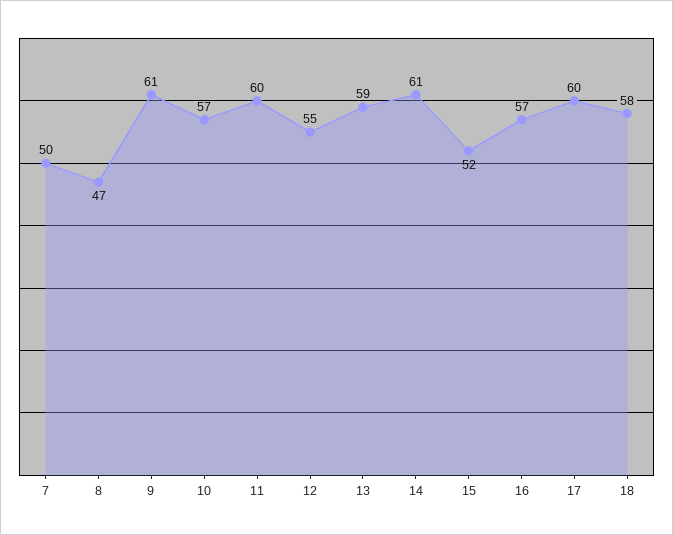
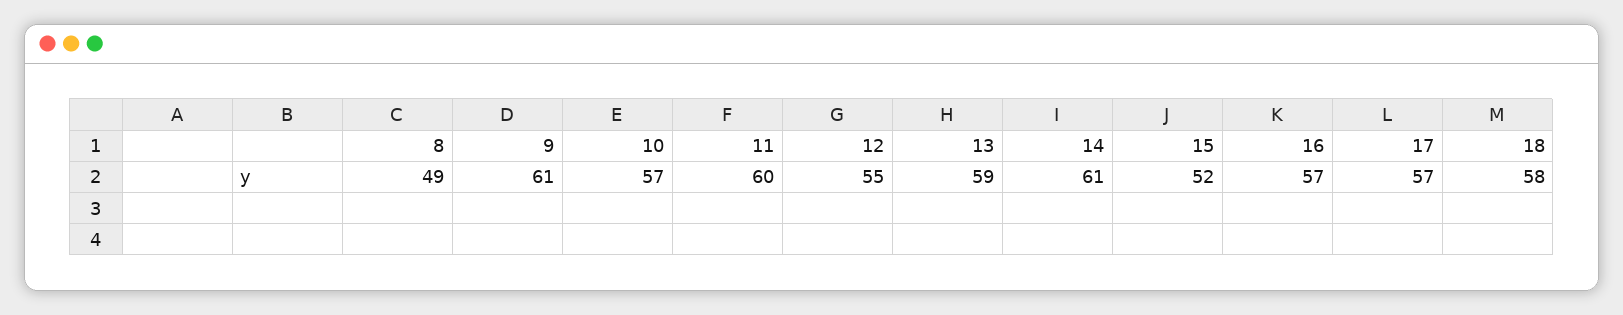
7: 50 -> none
8: 47 -> 49
17: 60 -> 57

